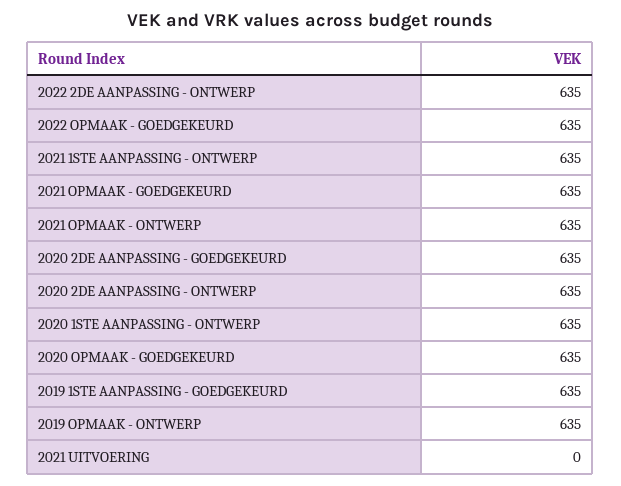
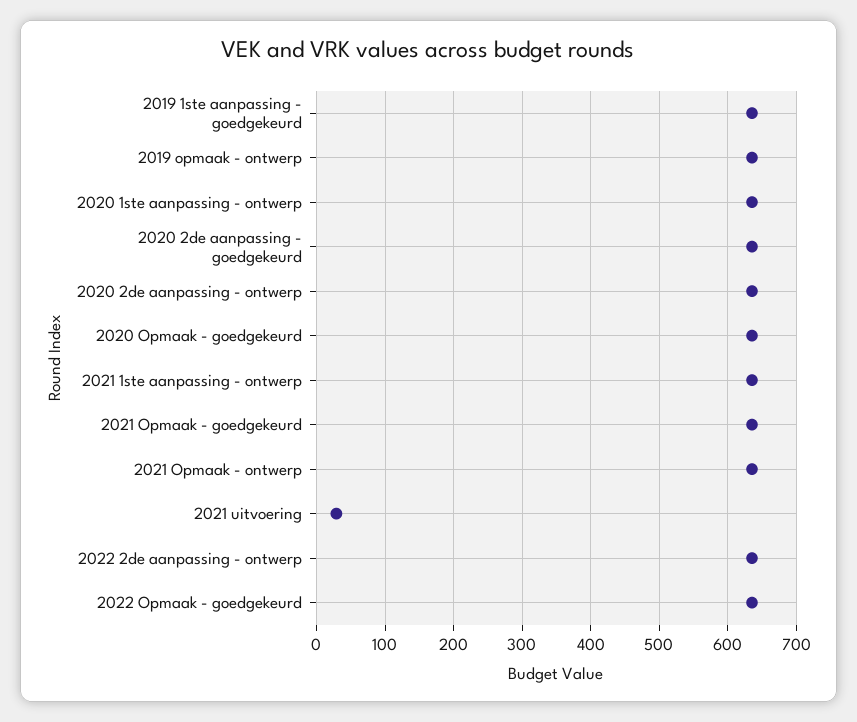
2021 UITVOERING: 0 -> 30

